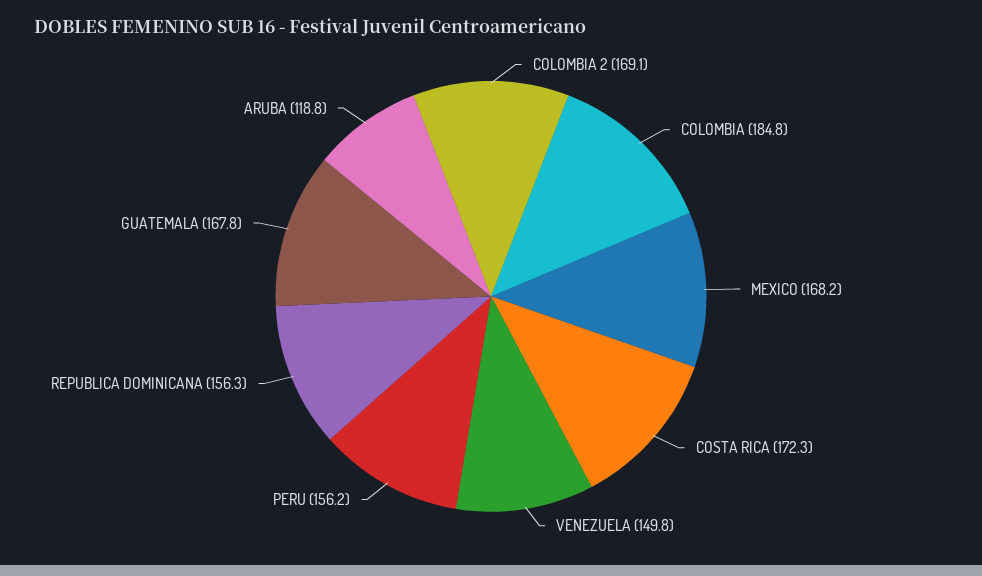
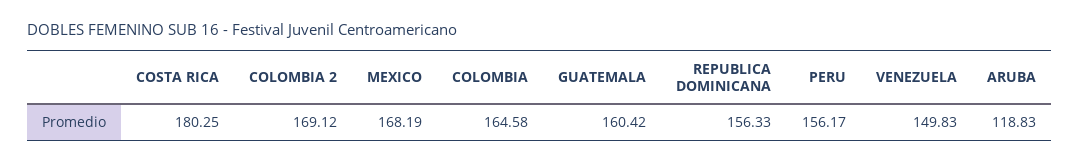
COLOMBIA: 184.8 -> 164.58
COSTA RICA: 172.3 -> 180.25
GUATEMALA: 167.8 -> 160.42

